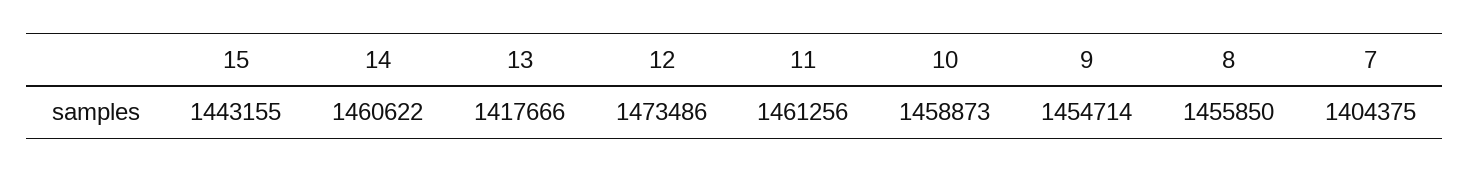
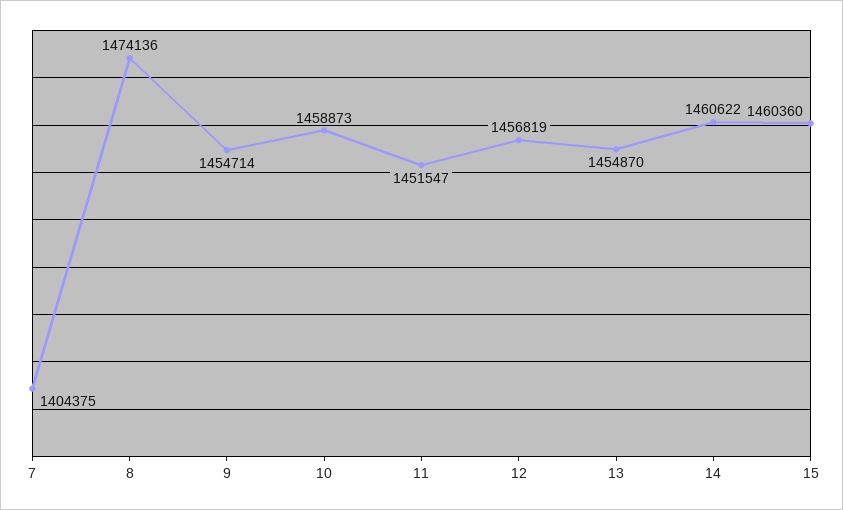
15: 1443155 -> 1460360
13: 1417666 -> 1454870
12: 1473486 -> 1456819
11: 1461256 -> 1451547
8: 1455850 -> 1474136

